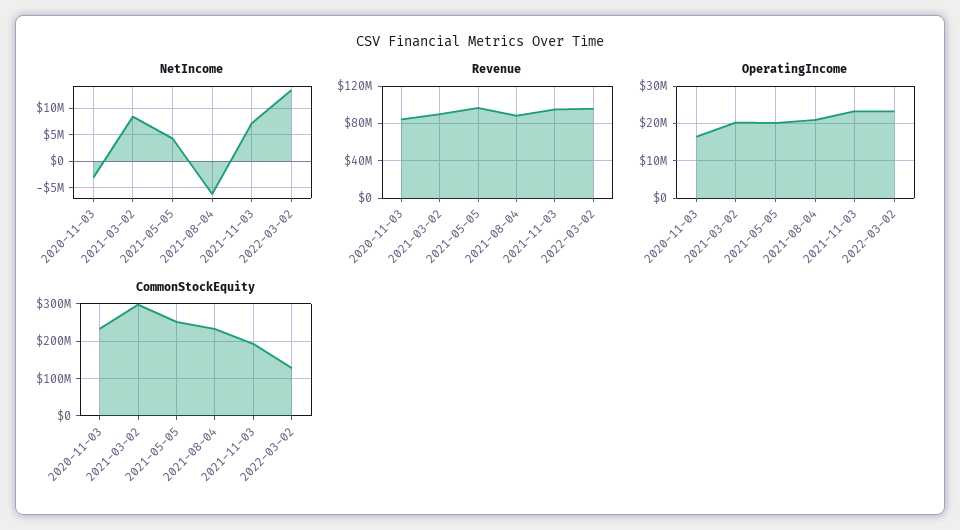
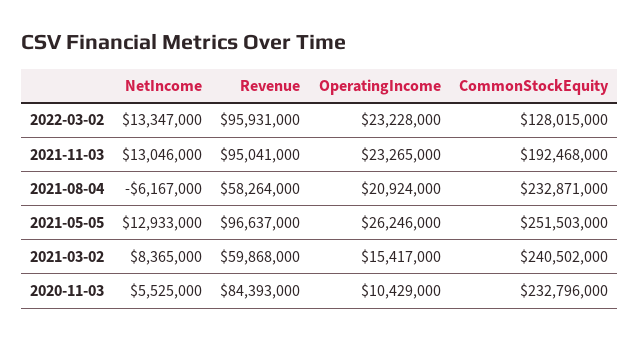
NetIncome, 2020-11-03: -2500000 -> 5525000
NetIncome, 2021-05-05: 5000000 -> 12933000
NetIncome, 2021-11-03: 7500000 -> 13046000
Revenue, 2021-03-02: 90000000 -> 59868000
Revenue, 2021-08-04: 90000000 -> 58264000
OperatingIncome, 2020-11-03: 16000000 -> 10429000
OperatingIncome, 2021-03-02: 20000000 -> 15417000
OperatingIncome, 2021-05-05: 20000000 -> 26246000
CommonStockEquity, 2021-03-02: 300000000 -> 240502000

